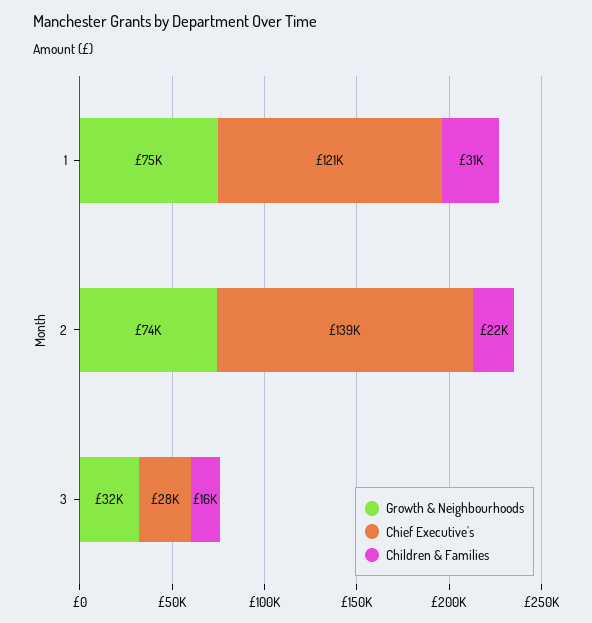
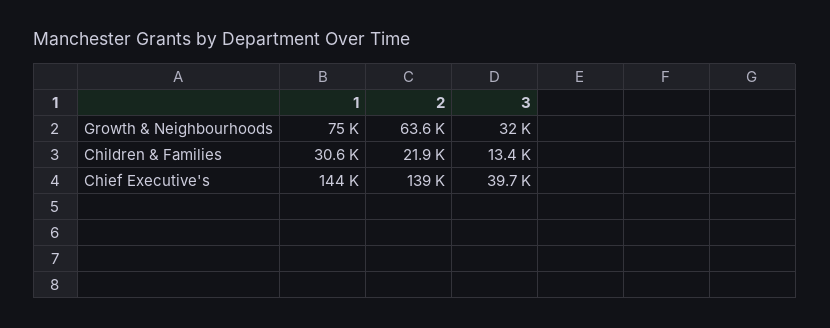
Chief Executive's, 1: 121000 -> 144000
Growth & Neighbourhoods, 2: 74000 -> 63600
Chief Executive's, 3: 28000 -> 39700
Children & Families, 3: 16000 -> 13400

